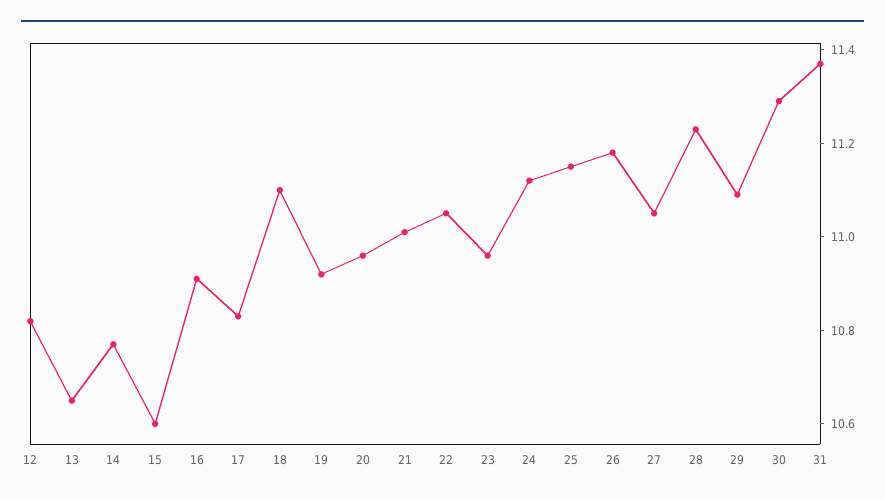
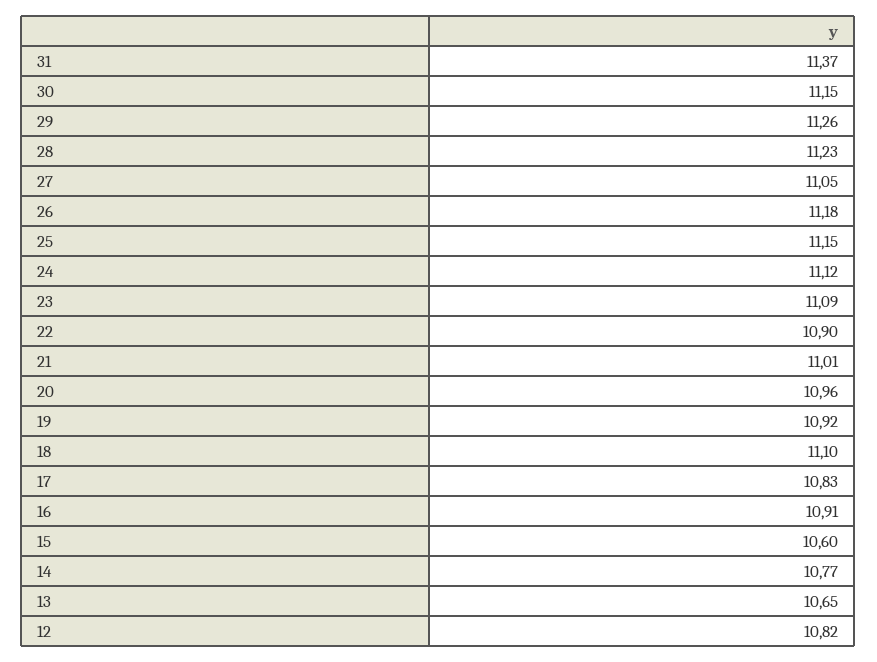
22: 11.05 -> 10.9
23: 10.95 -> 11.09
29: 11.1 -> 11.26
30: 11.3 -> 11.15

